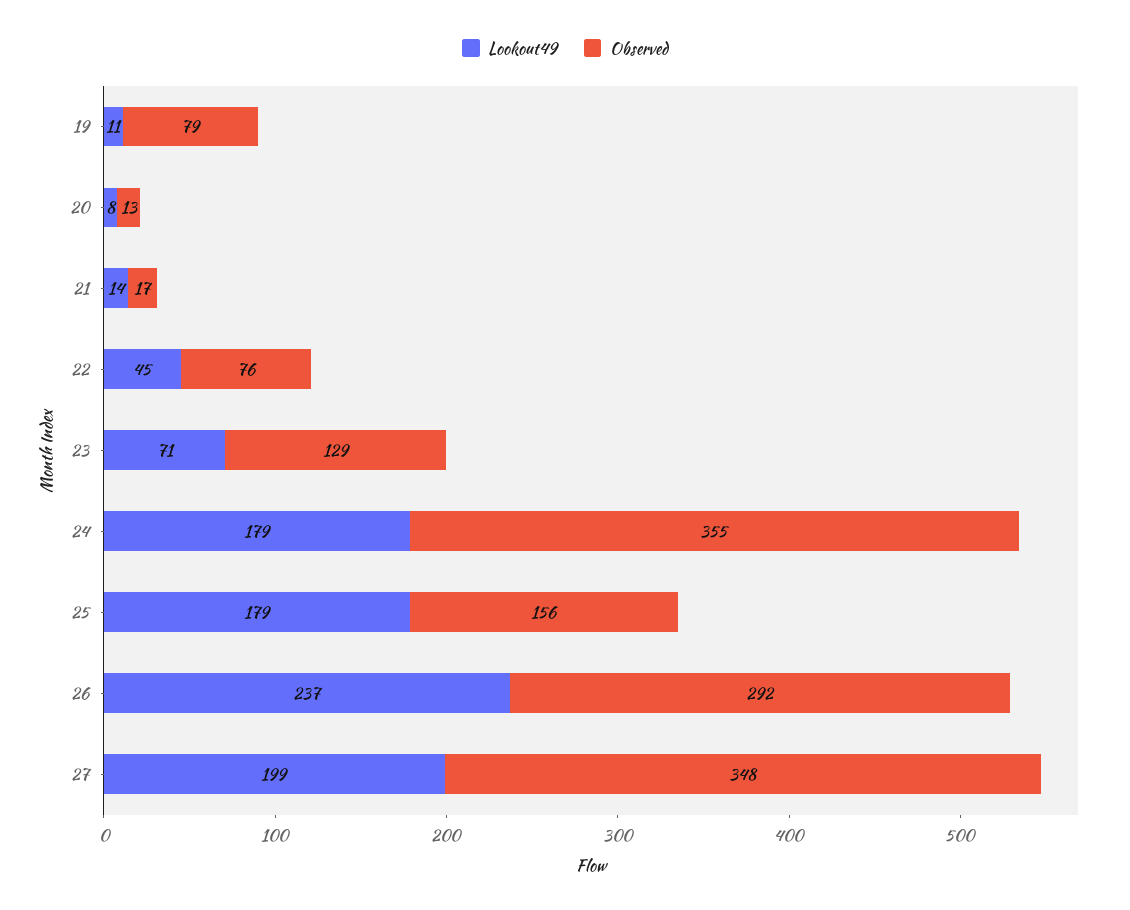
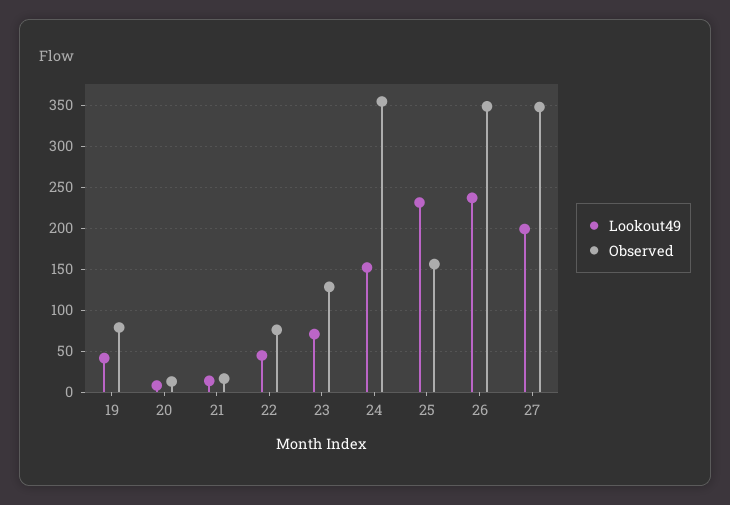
Lookout49, 19: 11 -> 40
Lookout49, 24: 179 -> 150
Lookout49, 25: 179 -> 230
Observed, 26: 292 -> 350

